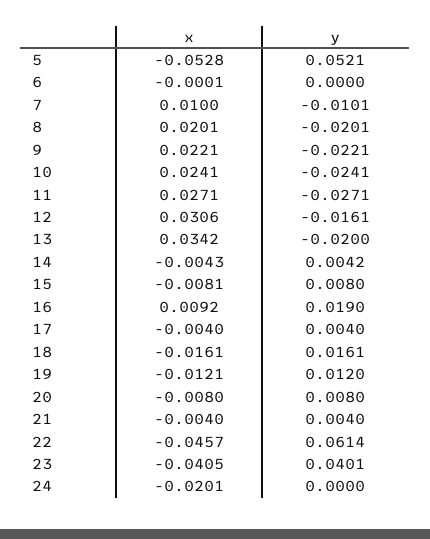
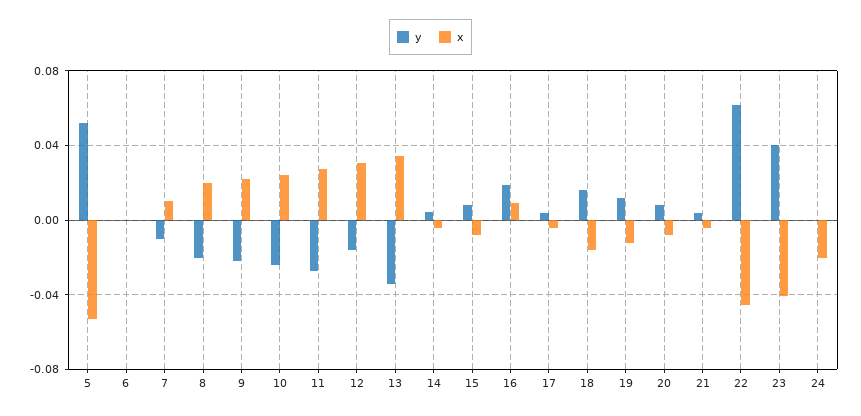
y, 13: -0.02 -> -0.035

